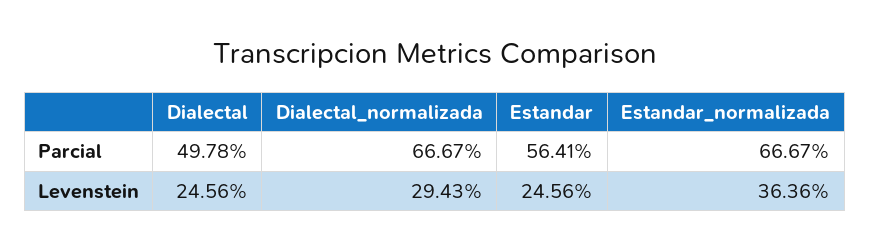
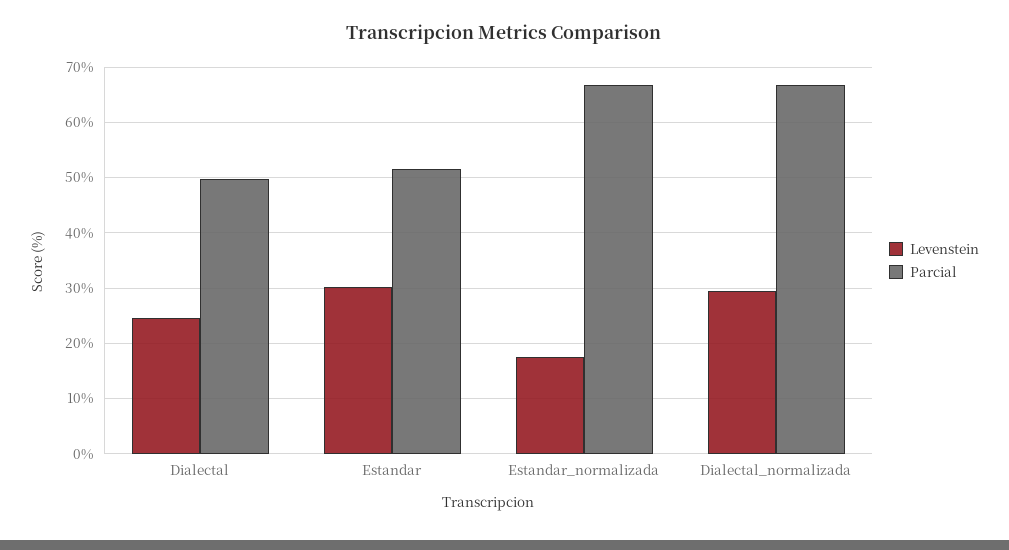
Parcial, Estandar: 56.41 -> 52
Levenstein, Estandar: 24.56 -> 30
Levenstein, Estandar_normalizada: 36.36 -> 18

